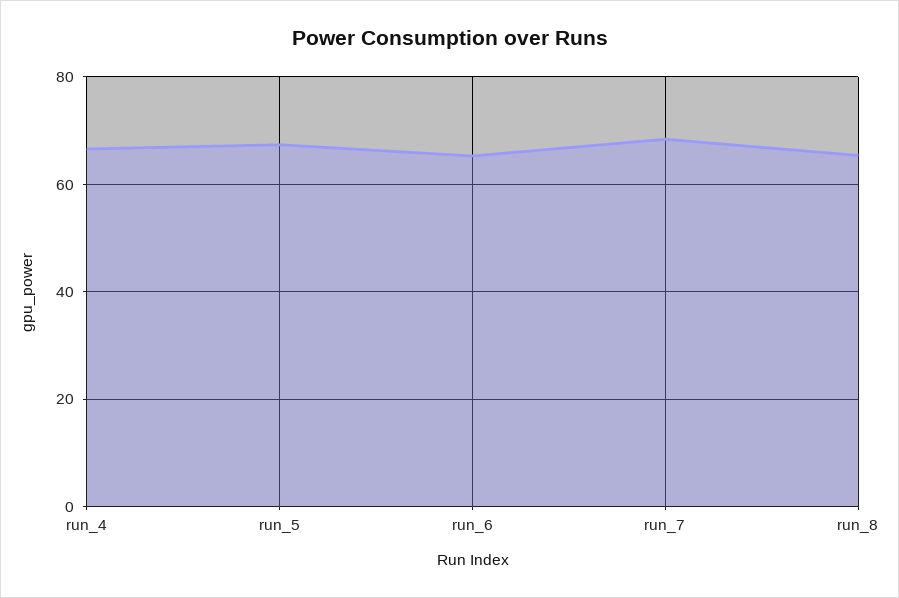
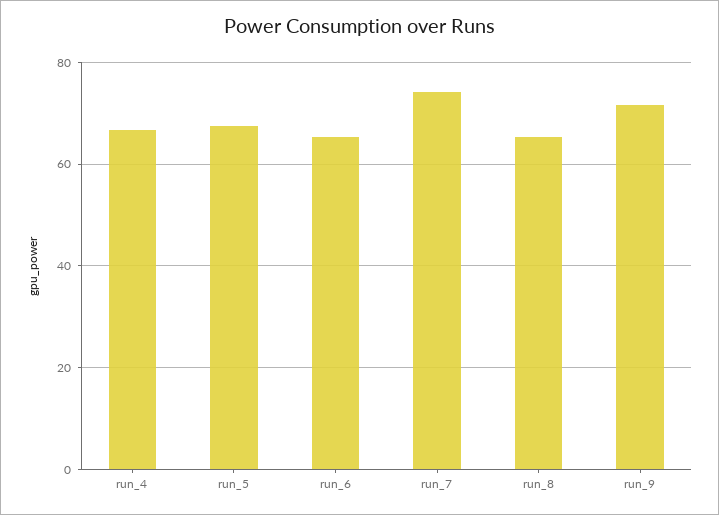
run_7: 68 -> 74
run_9: none -> 72

